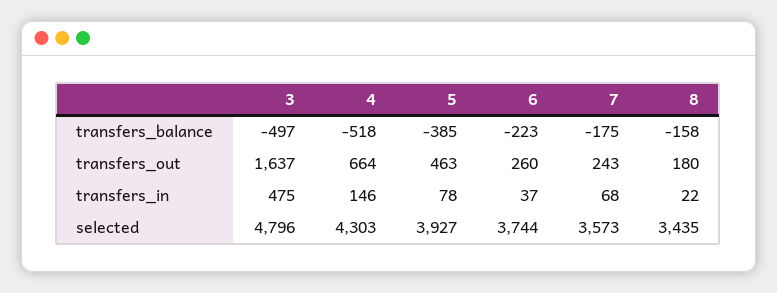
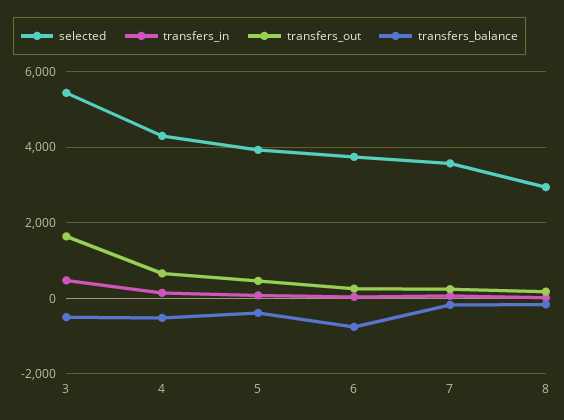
transfers_balance, 6: -223 -> -800
selected, 3: 4796 -> 5400
selected, 8: 3435 -> 3000

